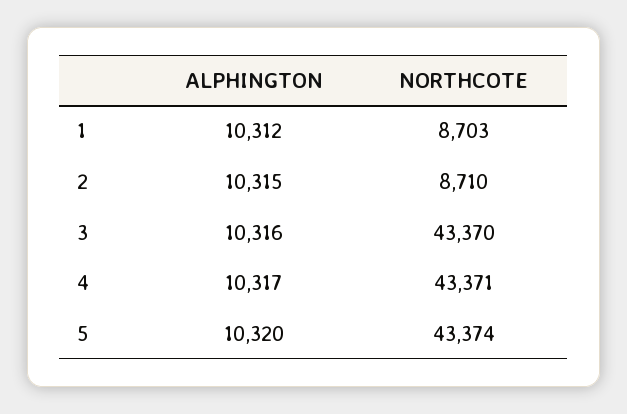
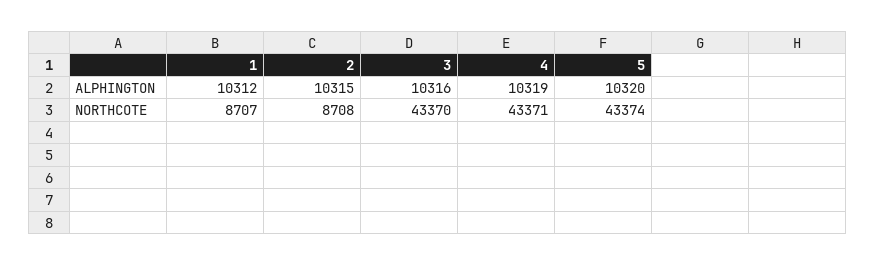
NORTHCOTE, 1: 8703 -> 8707
NORTHCOTE, 2: 8710 -> 8708
ALPHINGTON, 4: 10317 -> 10319

